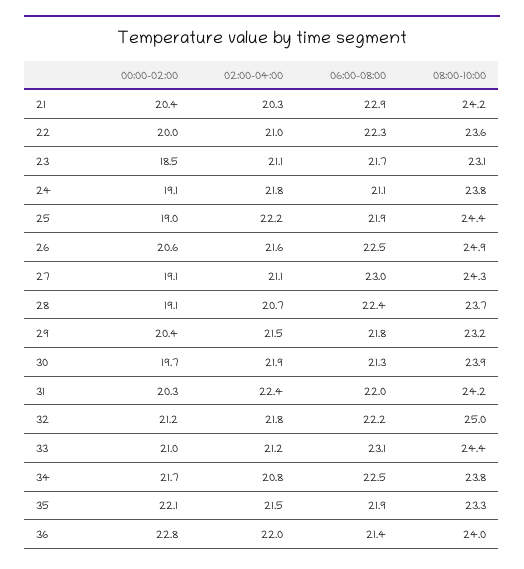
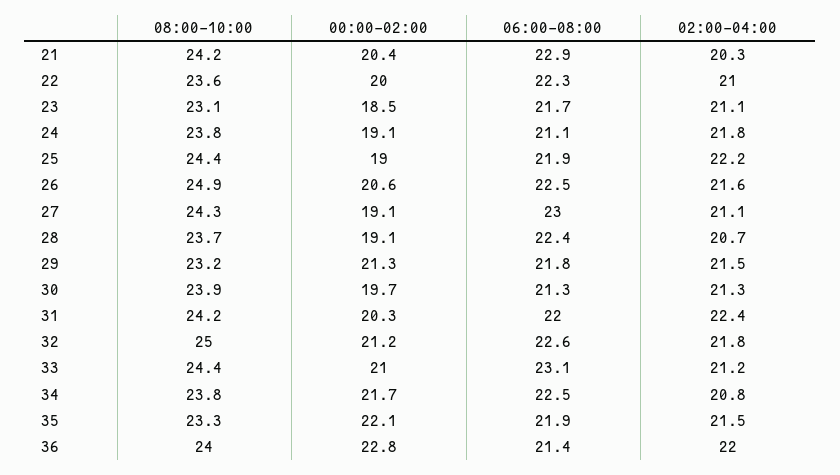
00:00-02:00, 29: 20.4 -> 21.3
02:00-04:00, 30: 21.9 -> 21.3
06:00-08:00, 32: 22.2 -> 22.6

